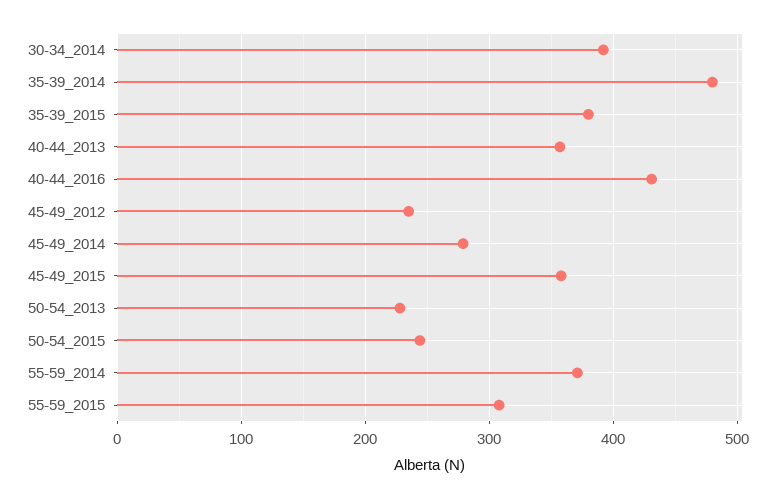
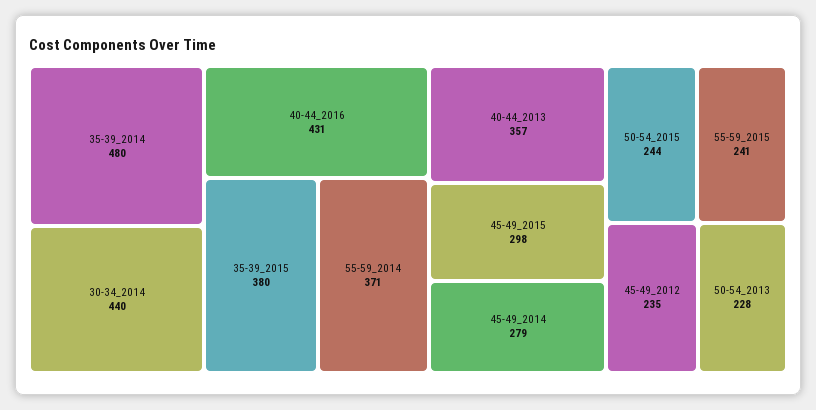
30-34_2014: 390 -> 440
45-49_2015: 360 -> 298
55-59_2015: 310 -> 241

